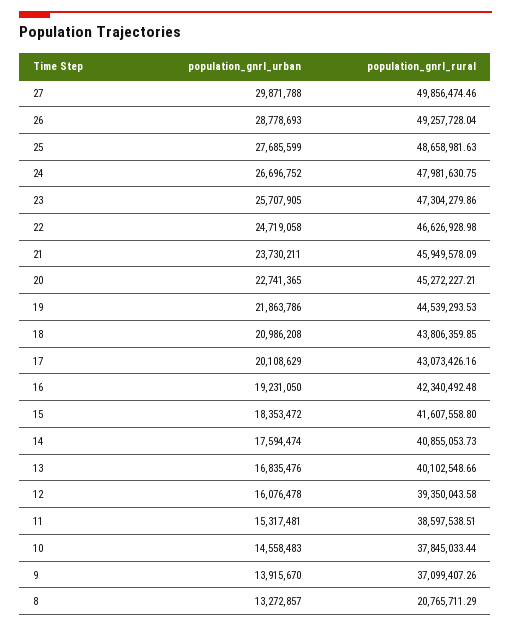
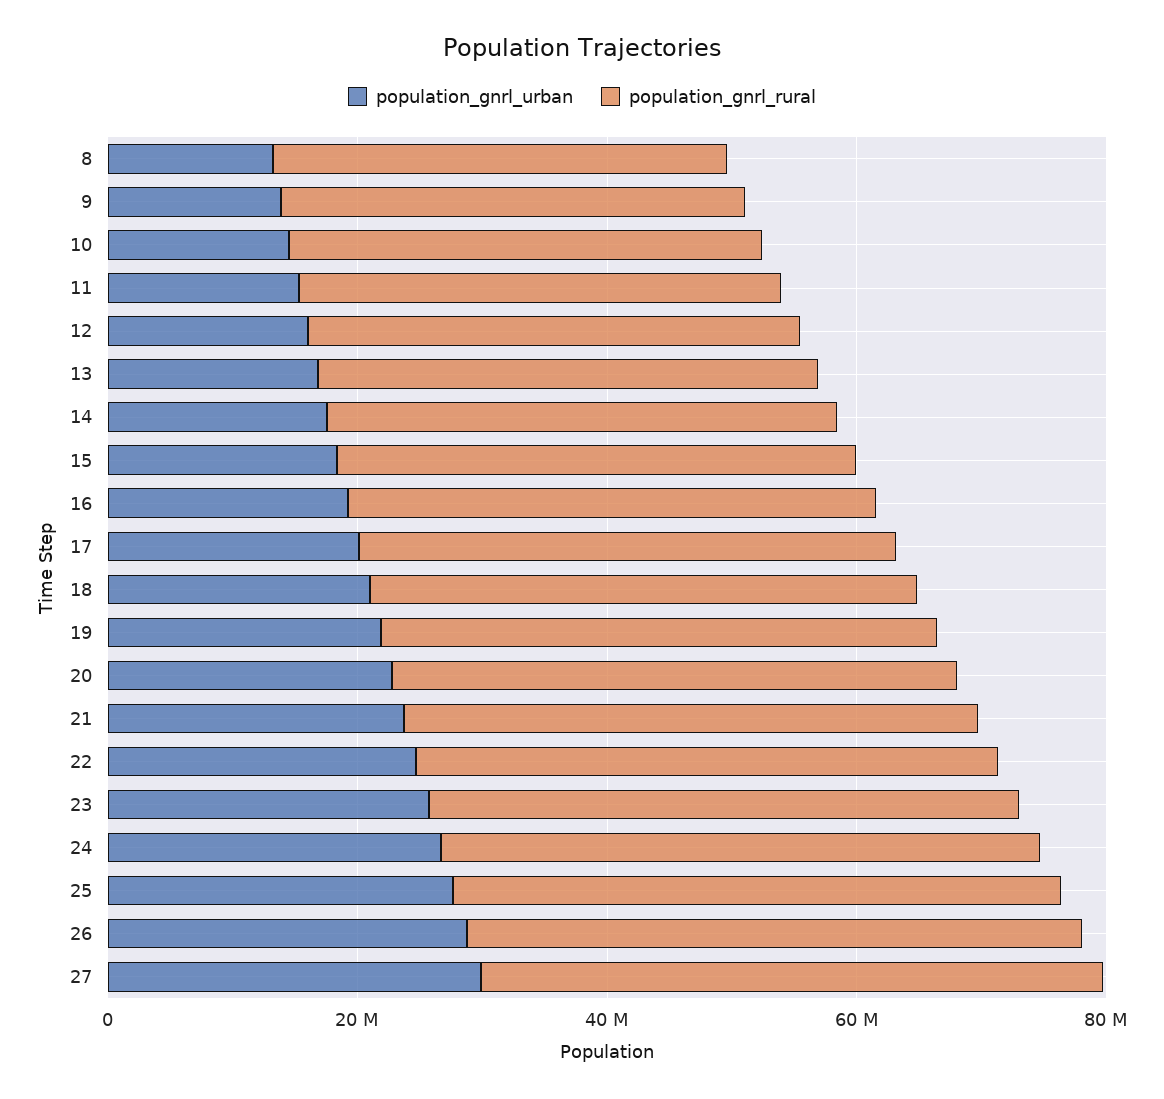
population_gnrl_rural, 8: 20765711.29 -> 35000000

